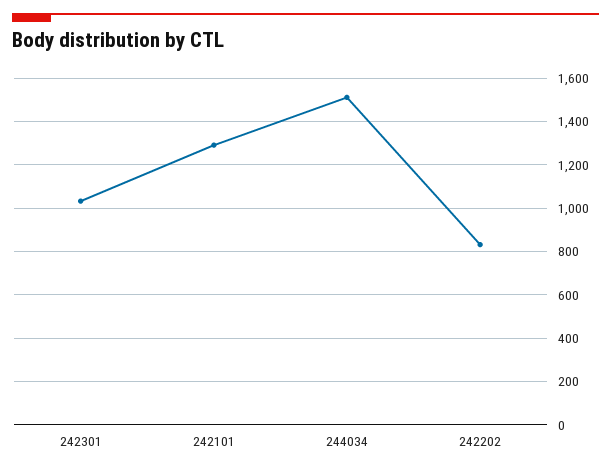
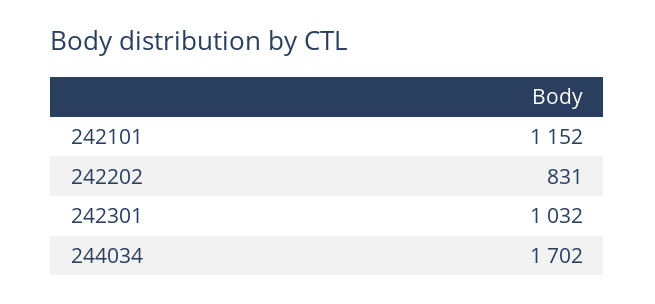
242101: 1300 -> 1152
244034: 1500 -> 1702

